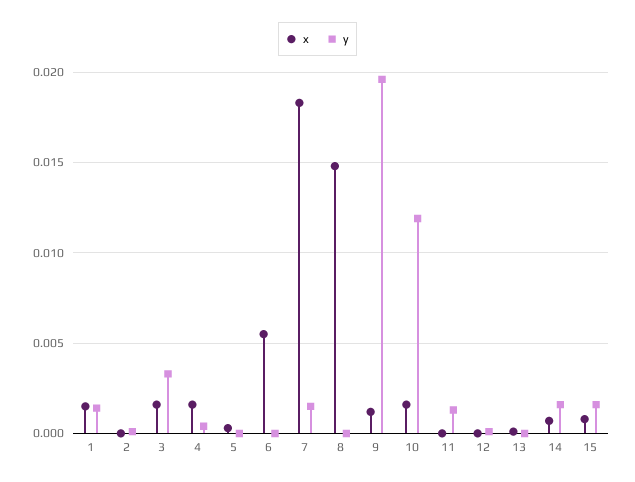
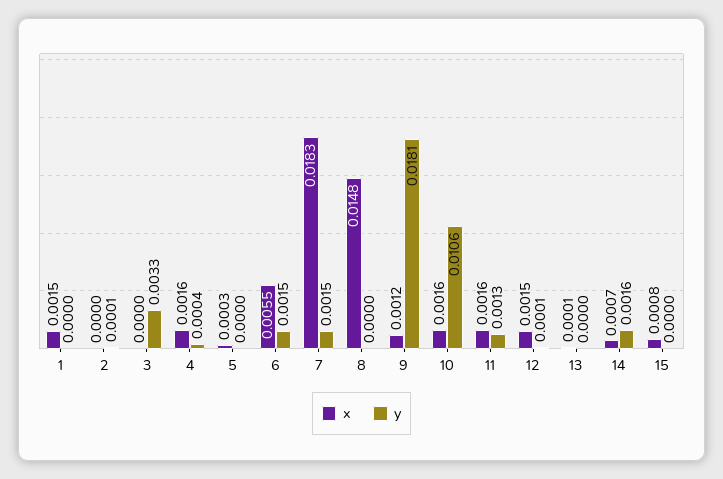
y, 1: 0.0015 -> 0
x, 3: 0.0015 -> 0
y, 6: 0 -> 0.0015
y, 9: 0.0195 -> 0.0181
y, 10: 0.012 -> 0.0106
x, 11: 0 -> 0.0016
x, 12: 0 -> 0.0015
y, 15: 0.0015 -> 0

